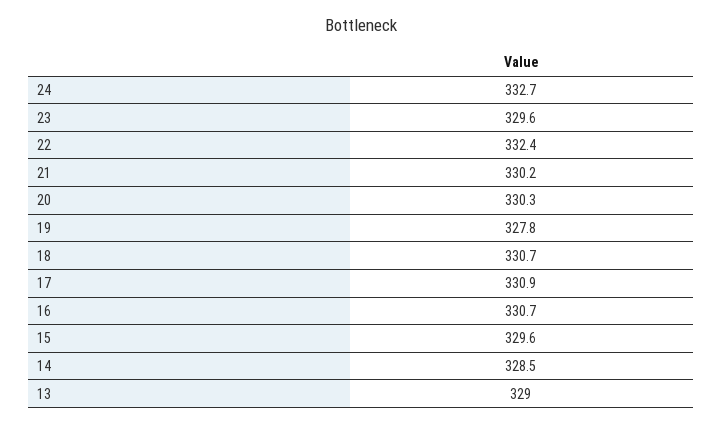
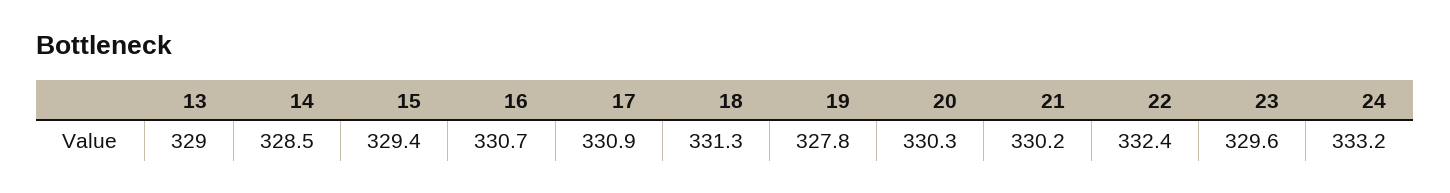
24: 332.7 -> 333.2
18: 330.7 -> 331.3
15: 329.6 -> 329.4

